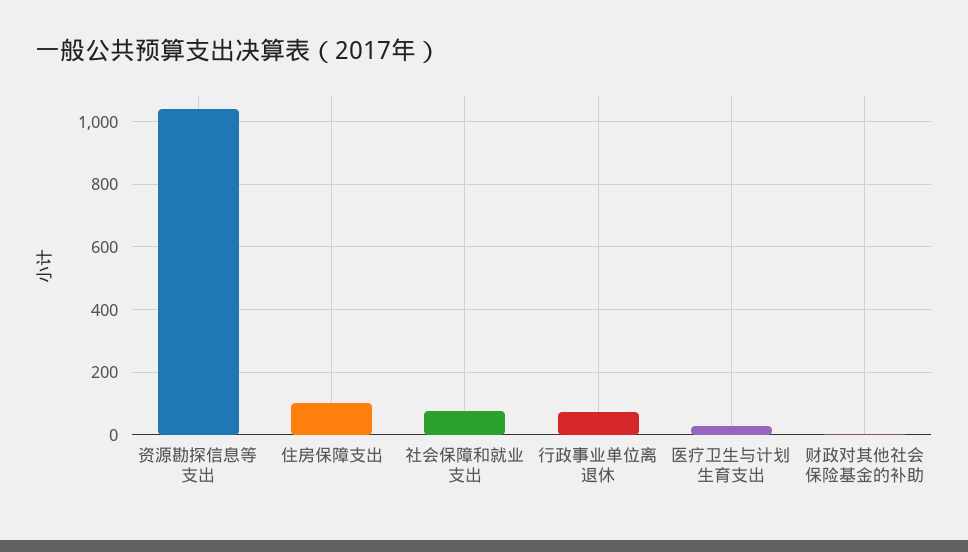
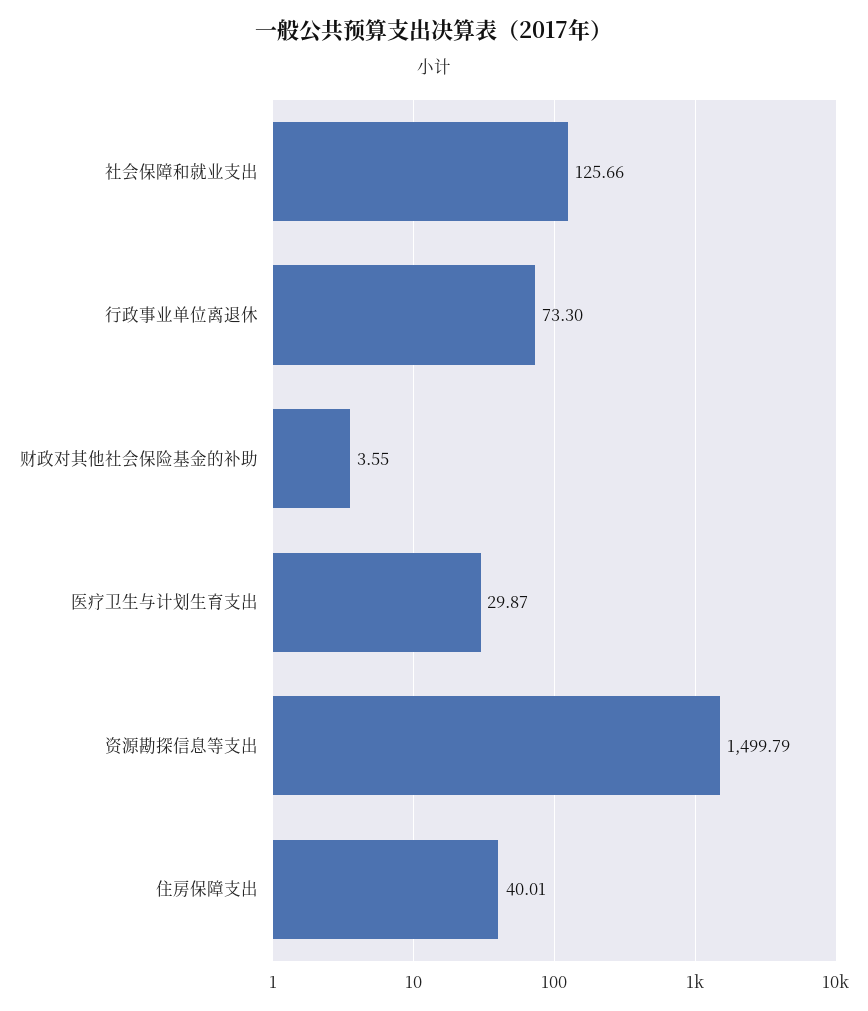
资源勘探信息等支出: 1040 -> 1499.79
住房保障支出: 100 -> 40.01
社会保障和就业支出: 80 -> 125.66

